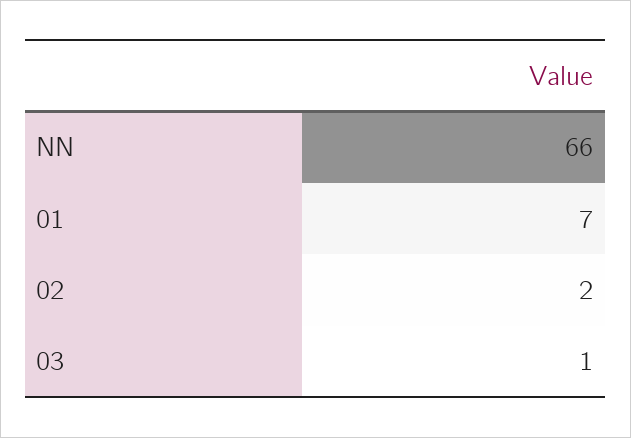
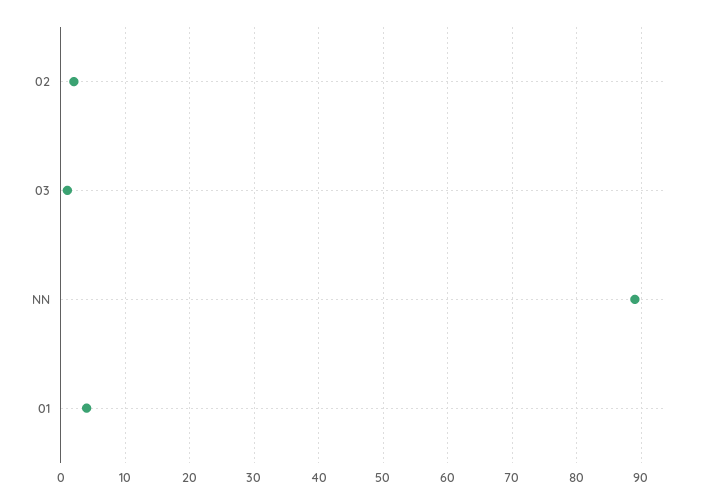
NN: 66 -> 89
01: 7 -> 4

